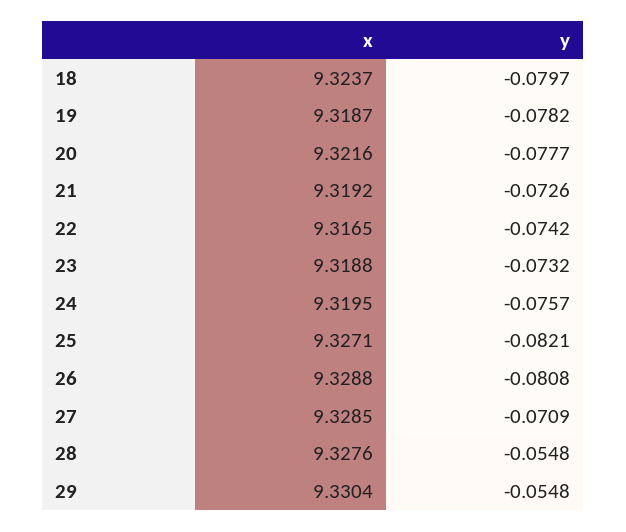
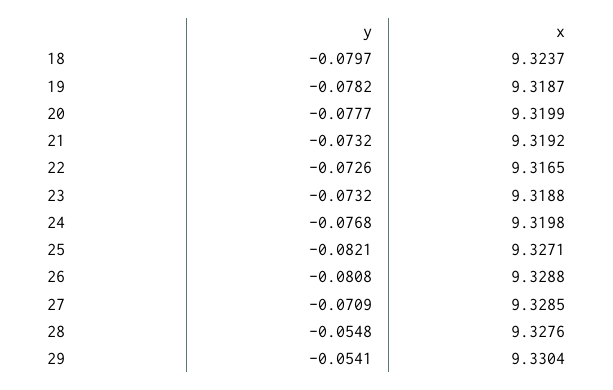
x, 20: 9.3216 -> 9.3199
y, 21: -0.0726 -> -0.0732
y, 22: -0.0742 -> -0.0726
x, 24: 9.3195 -> 9.3198
y, 24: -0.0757 -> -0.0768
y, 29: -0.0548 -> -0.0541

